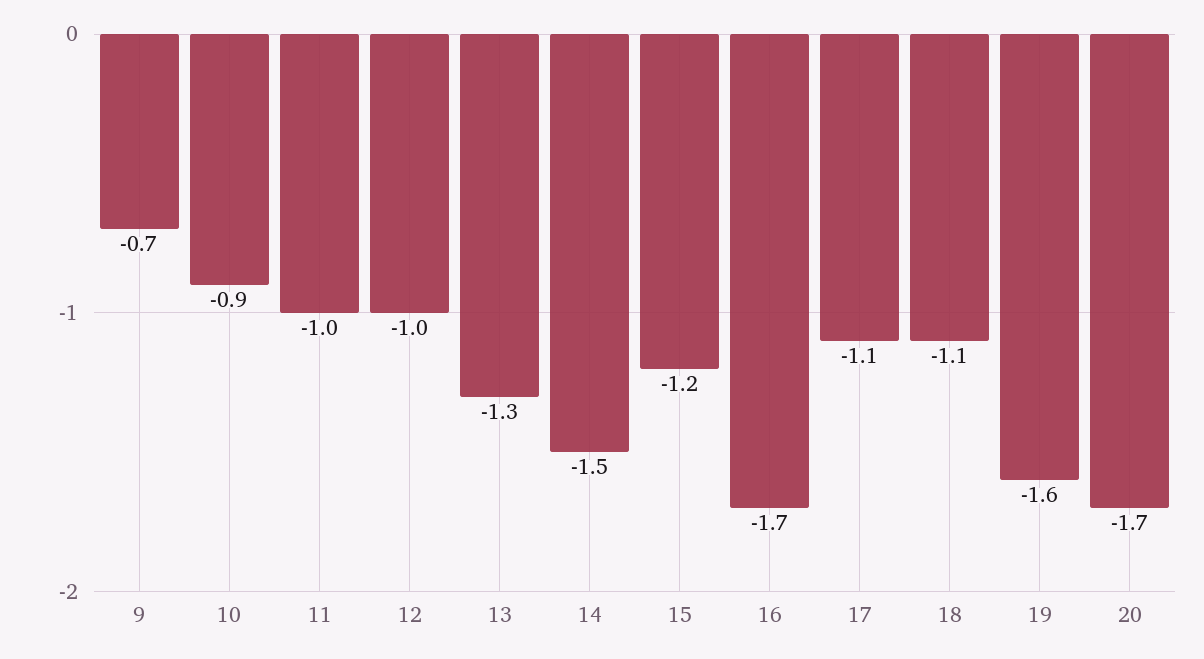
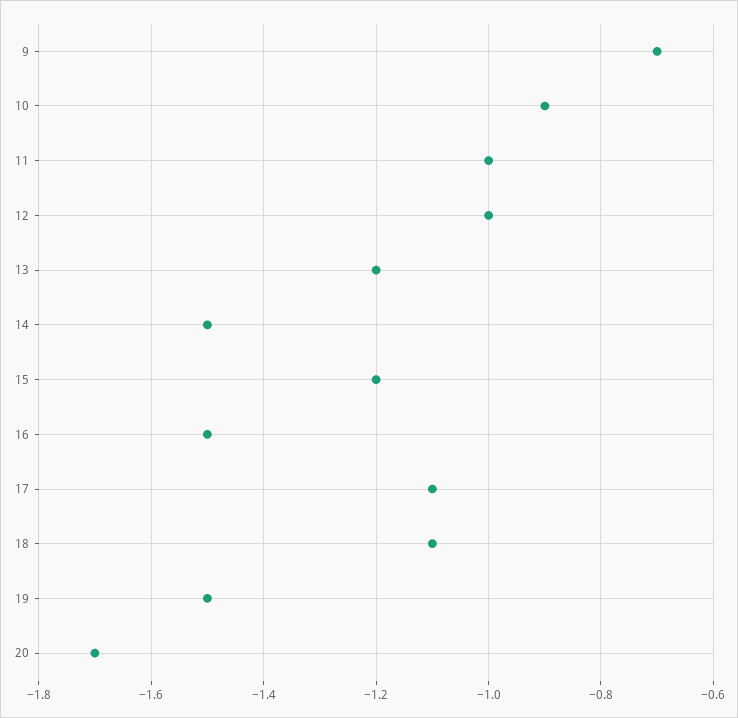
13: -1.3 -> -1.2
16: -1.7 -> -1.5
19: -1.6 -> -1.5

